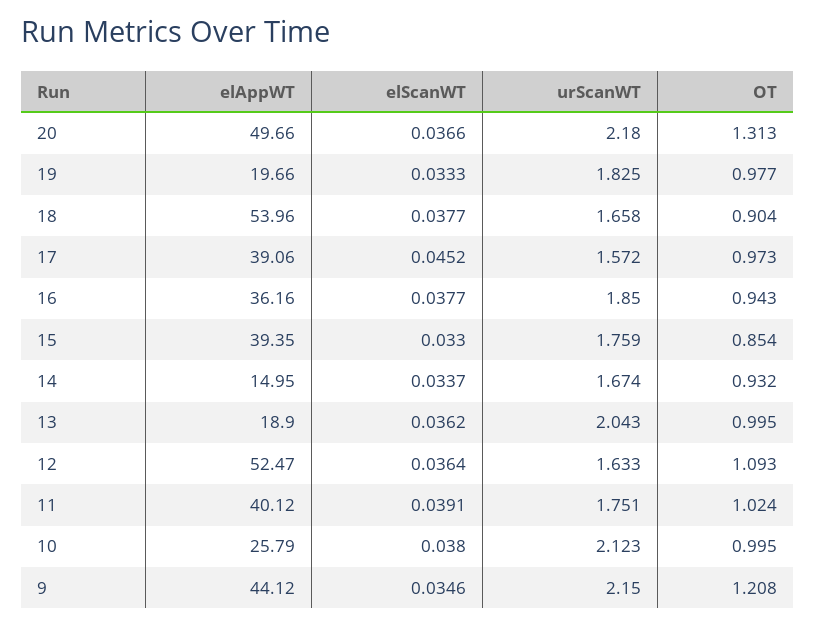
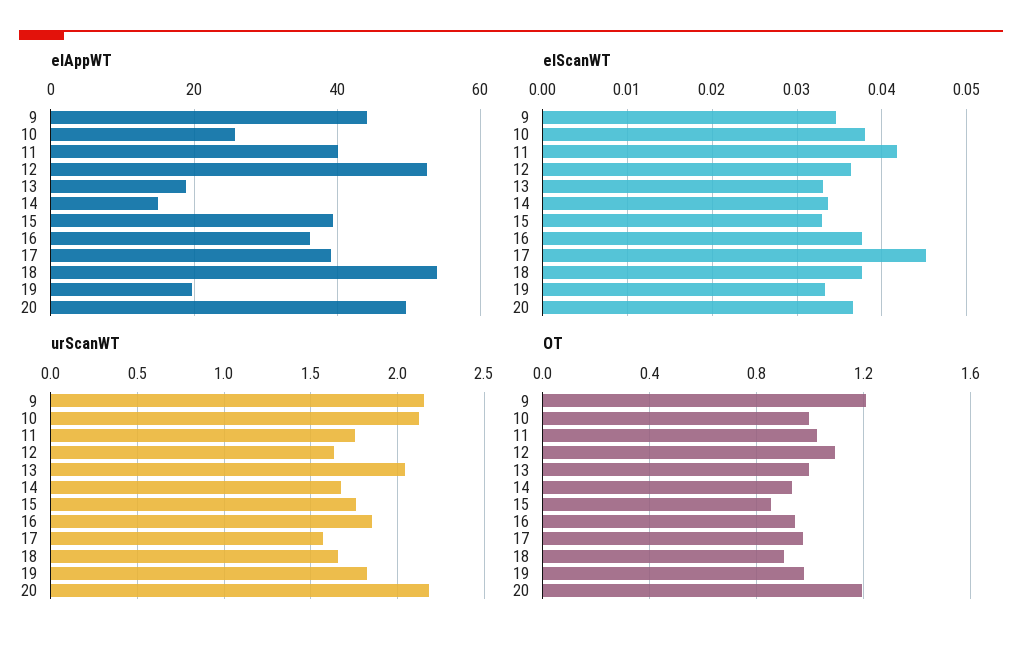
OT, 20: 1.313 -> 1.2
elScanWT, 13: 0.0362 -> 0.033
elScanWT, 11: 0.0391 -> 0.042

